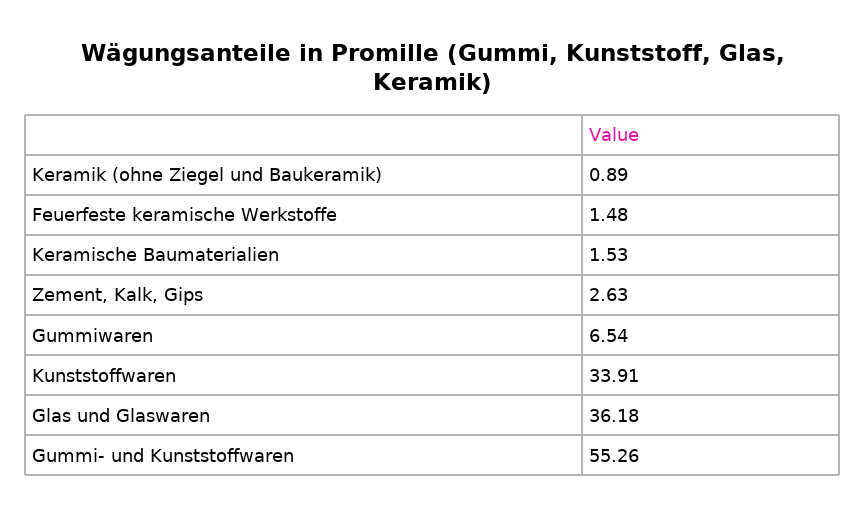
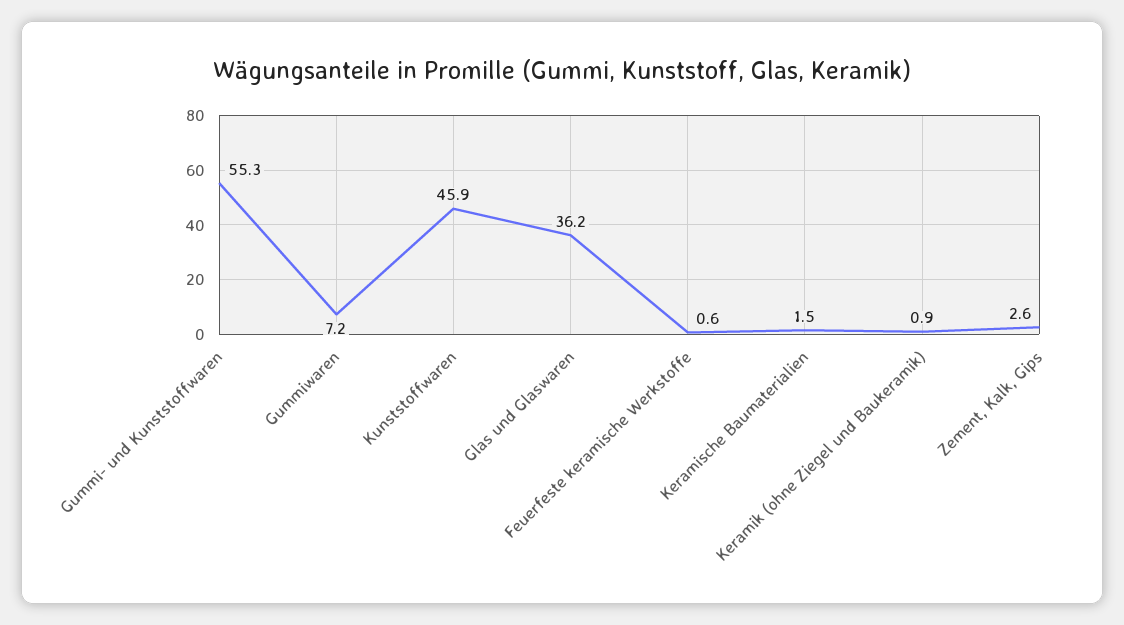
Feuerfeste keramische Werkstoffe: 1.48 -> 0.6
Gummiwaren: 6.54 -> 7.2
Kunststoffwaren: 33.91 -> 45.9

